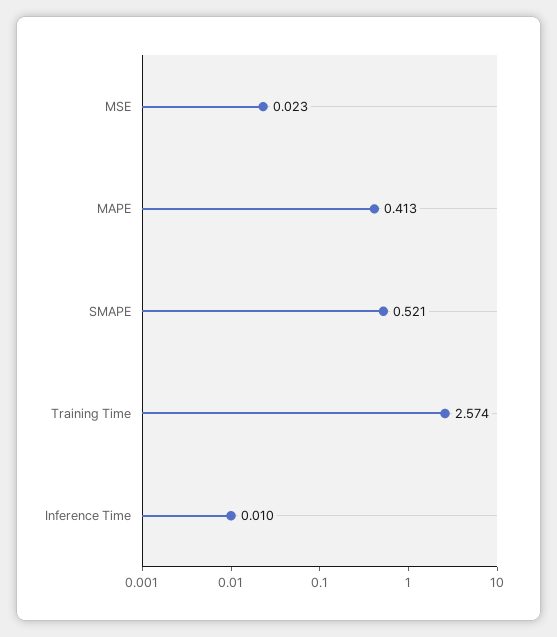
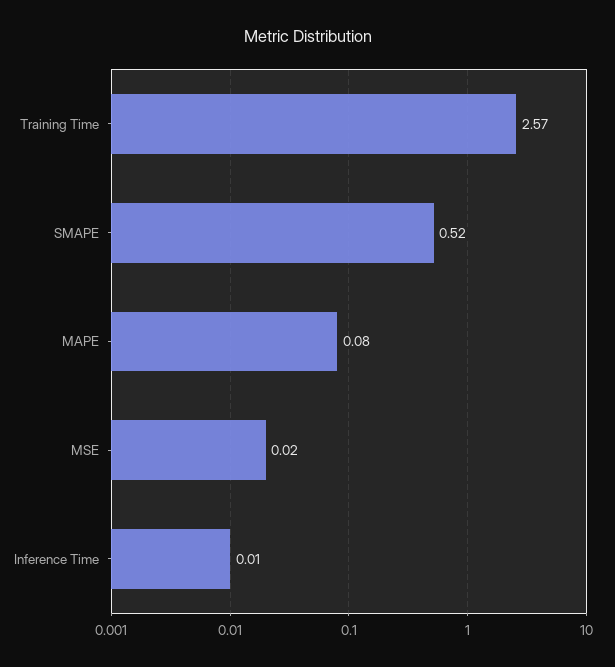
MAPE: 0.413 -> 0.08

